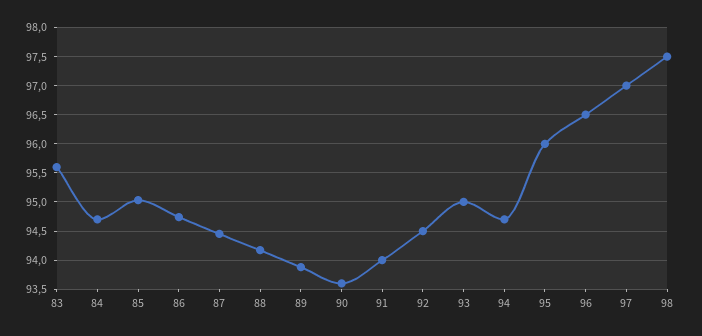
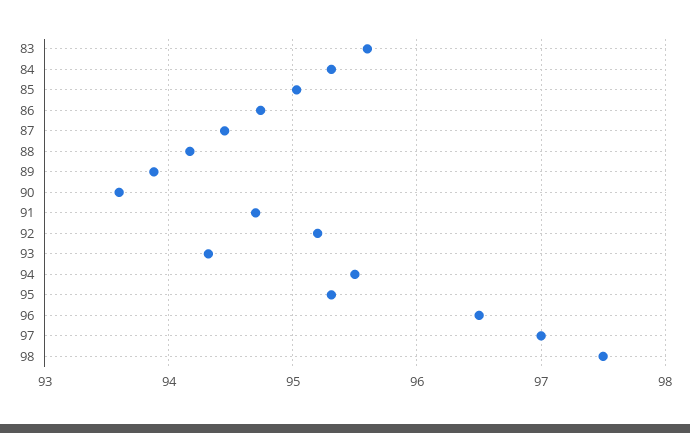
84: 94.75 -> 95.3
91: 94 -> 94.7
92: 94.5 -> 95.2
93: 95 -> 94.3
94: 94.75 -> 95.5
95: 96 -> 95.3

